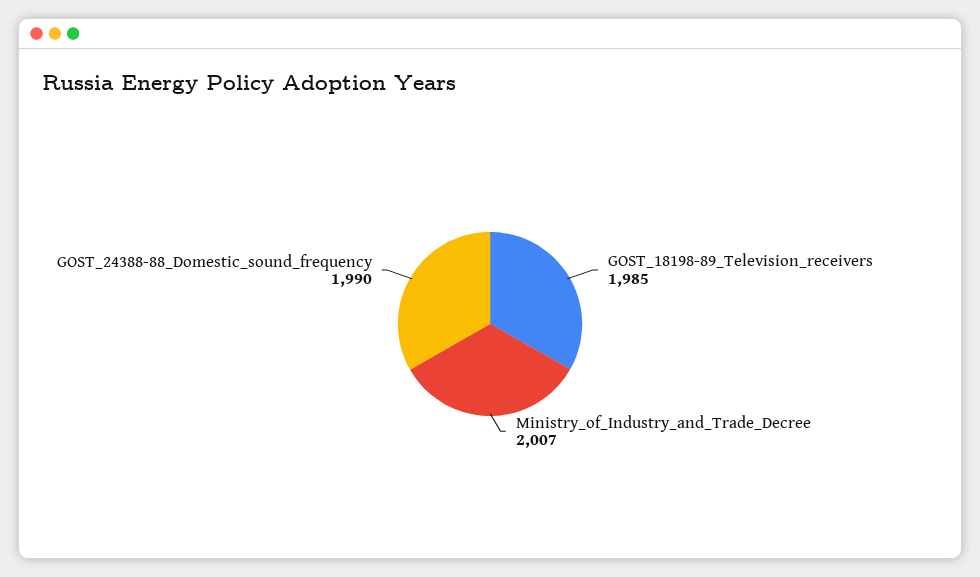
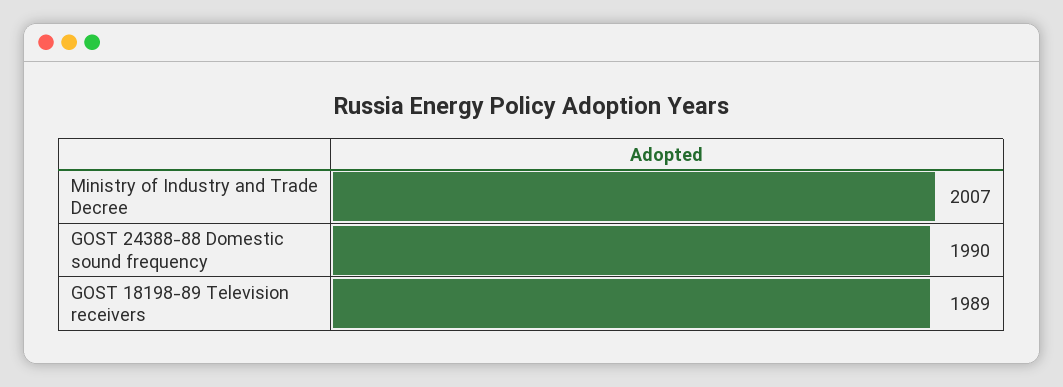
GOST_18198-89_Television_receivers: 1985 -> 1989

